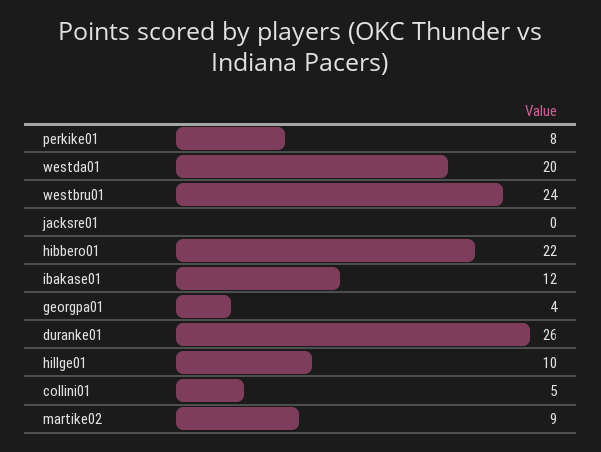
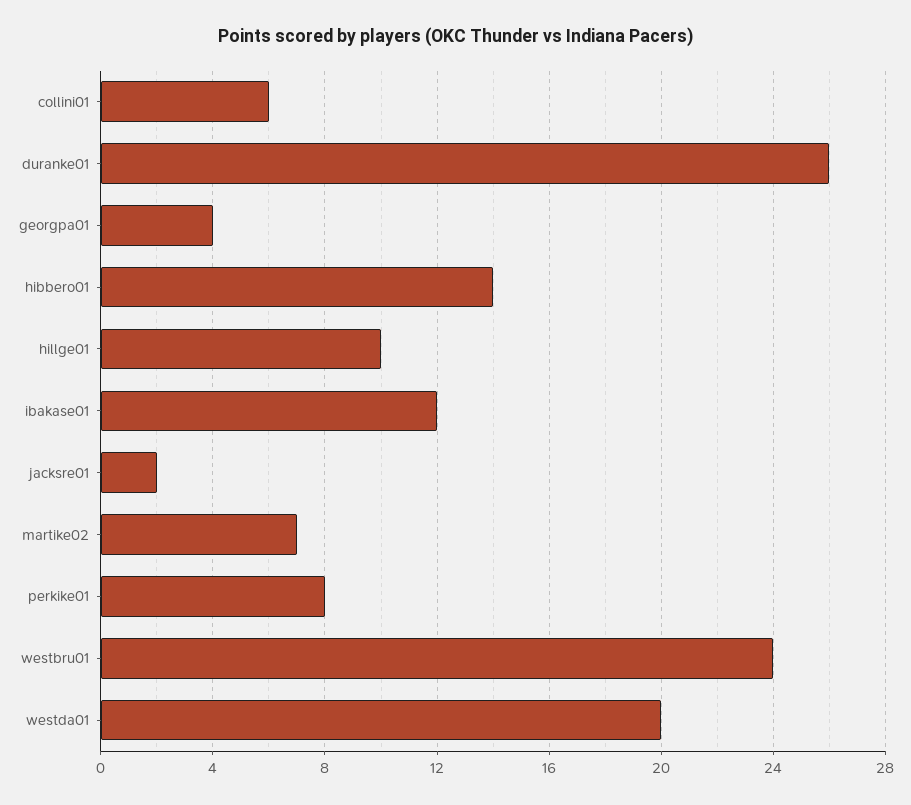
jacksre01: 0 -> 2
hibbero01: 22 -> 14
collini01: 5 -> 6
martike02: 9 -> 7

